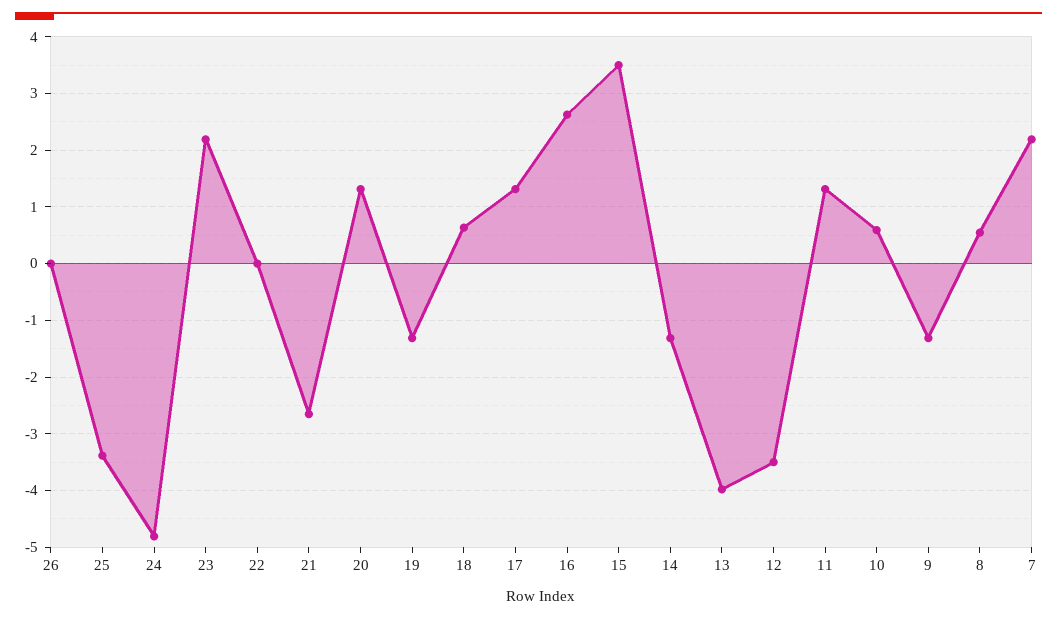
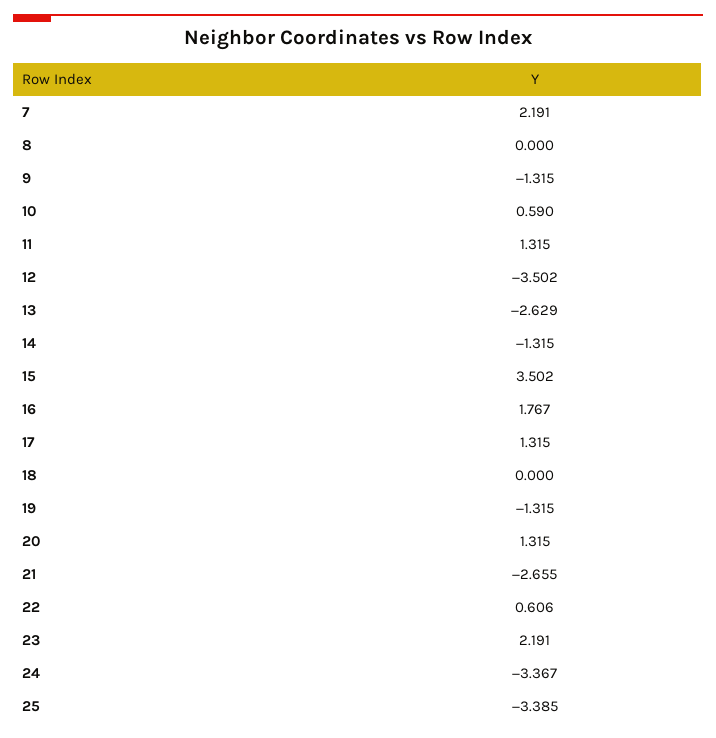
26: 0 -> none
24: -4.8 -> -3.367
22: 0 -> 0.606
18: 0.6 -> 0
16: 2.6 -> 1.767
13: -4 -> -2.629
8: 0.6 -> 0

